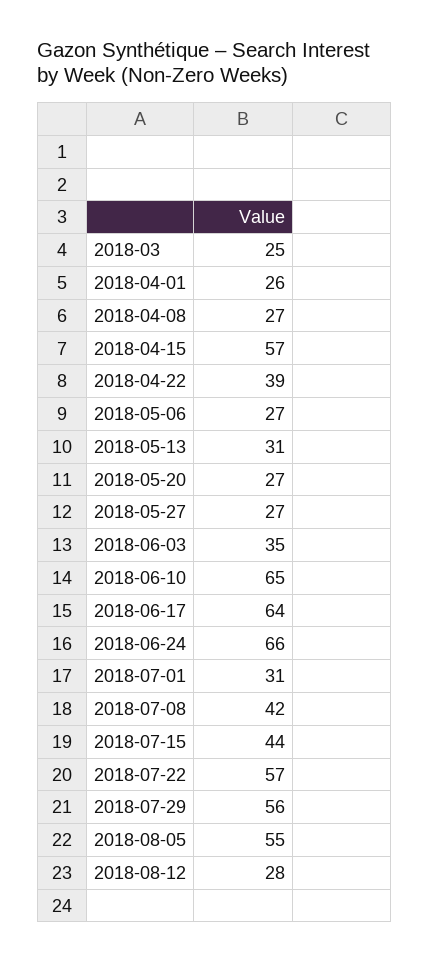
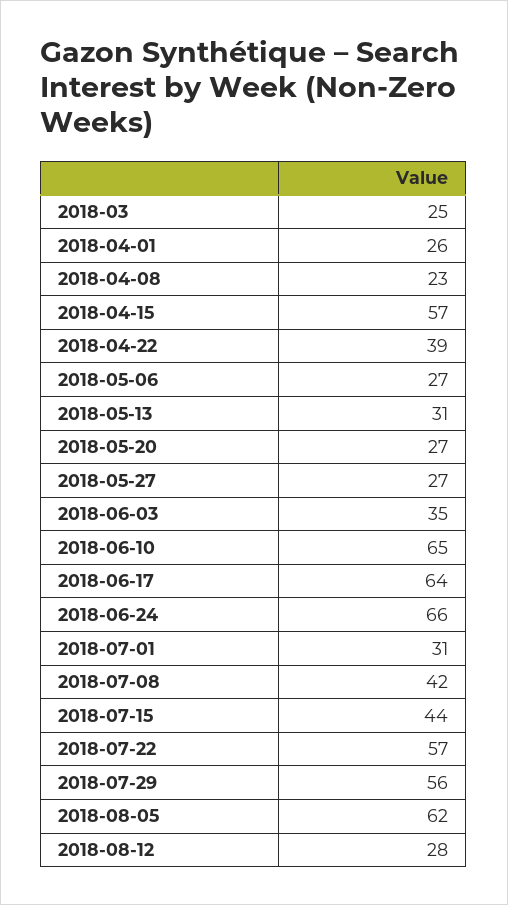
2018-04-08: 27 -> 23
2018-08-05: 55 -> 62

